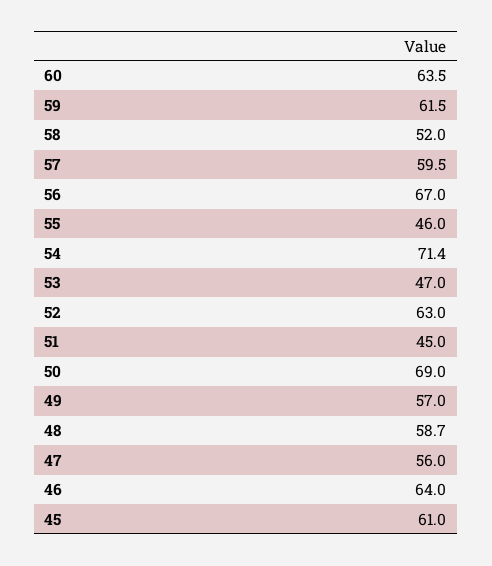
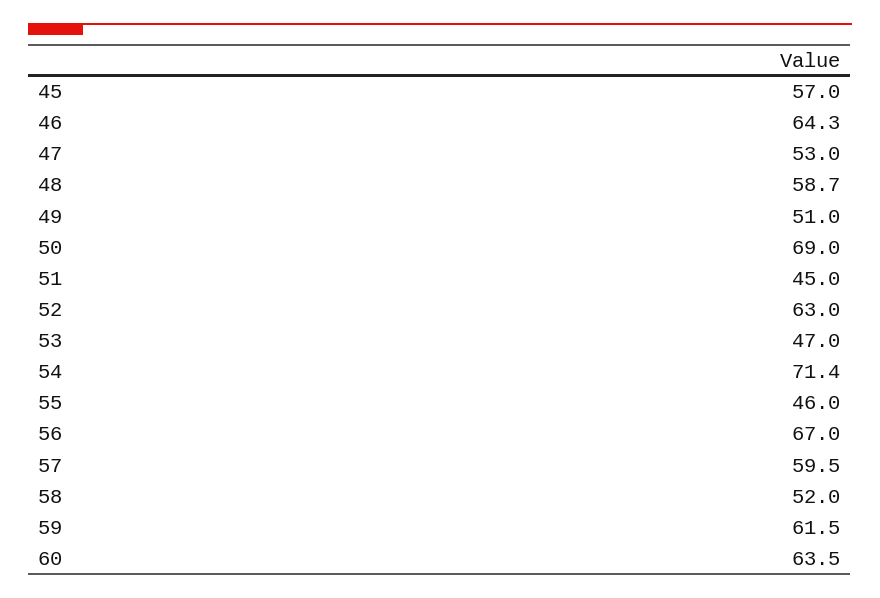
49: 57 -> 51
47: 56 -> 53
46: 64 -> 64.3
45: 61 -> 57

